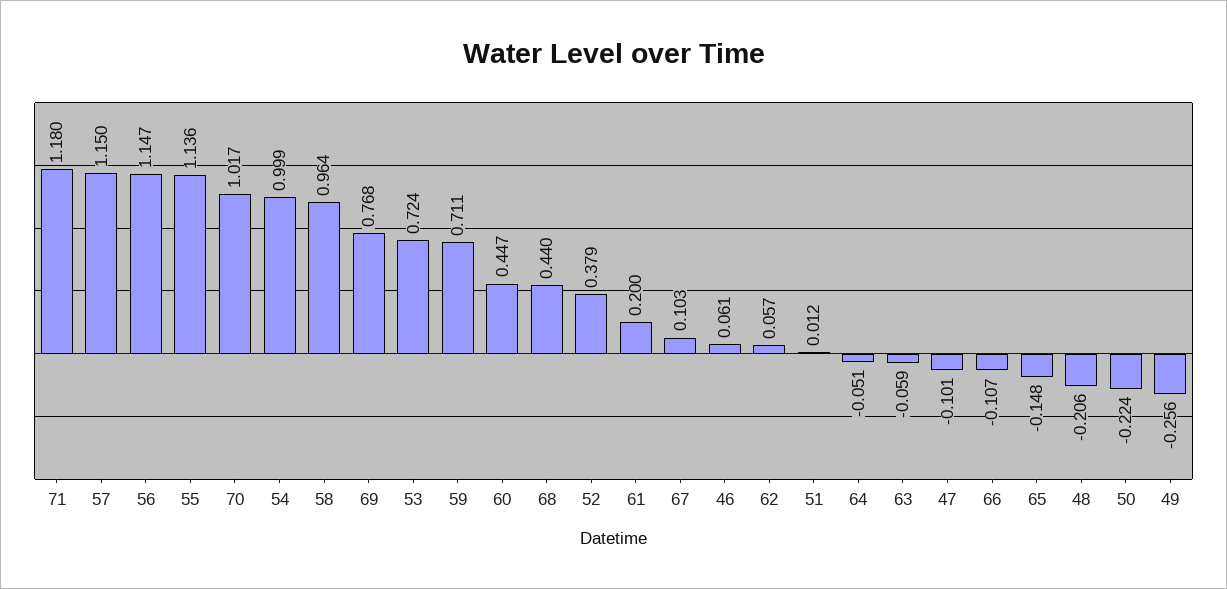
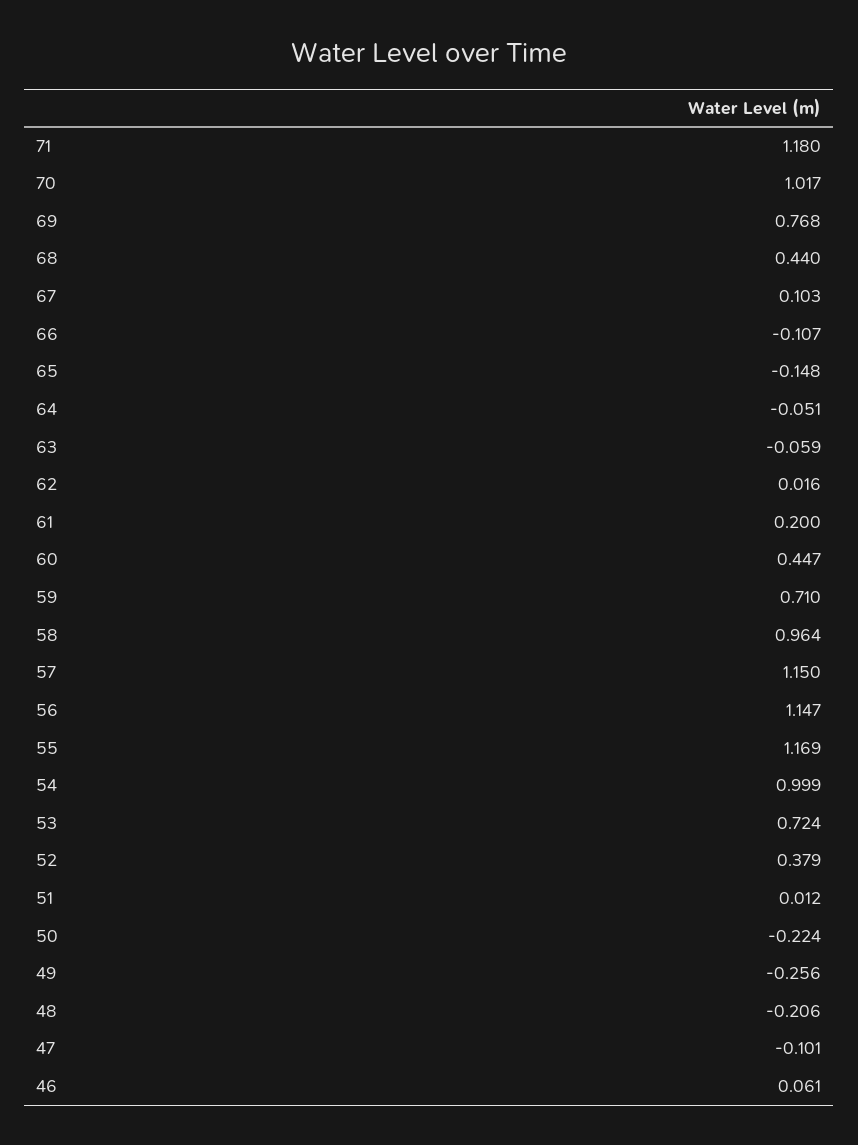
55: 1.136 -> 1.169
59: 0.711 -> 0.71
62: 0.057 -> 0.016

